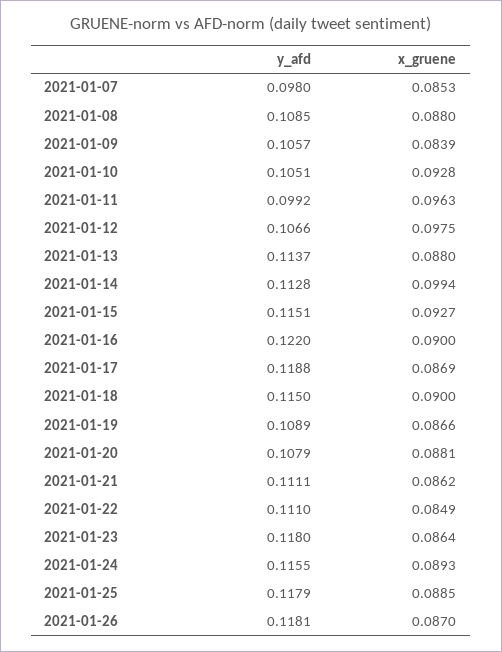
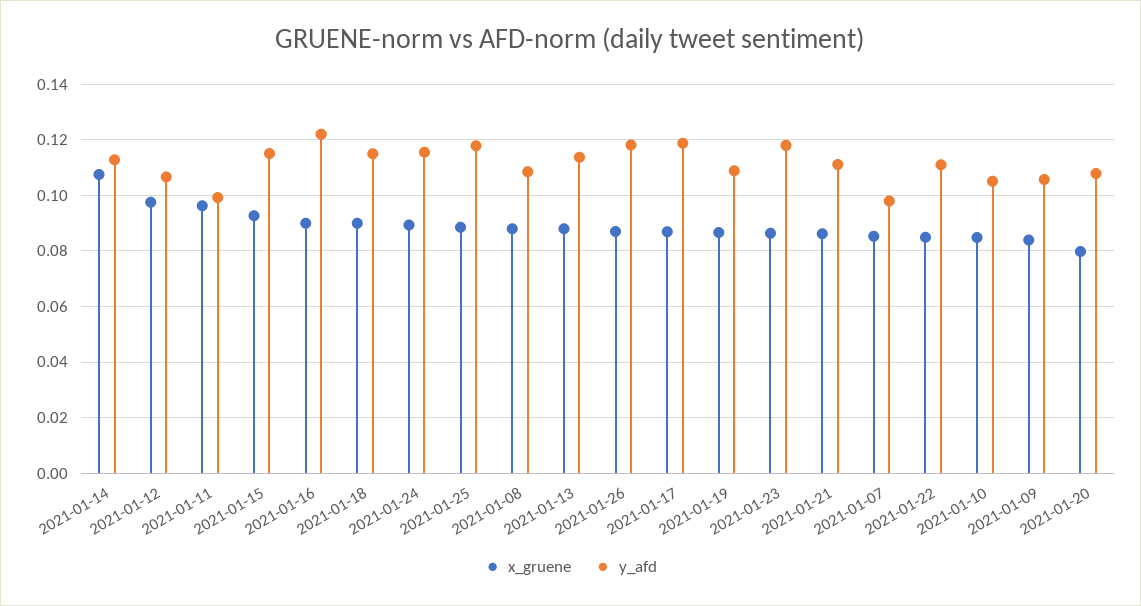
x_gruene, 2021-01-10: 0.0928 -> 0.085
x_gruene, 2021-01-14: 0.0994 -> 0.1075
x_gruene, 2021-01-20: 0.0881 -> 0.08

